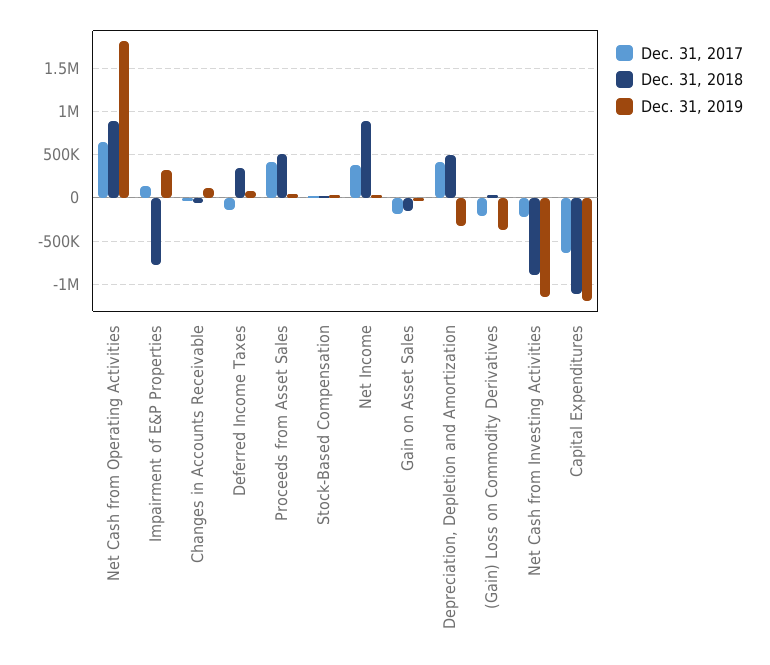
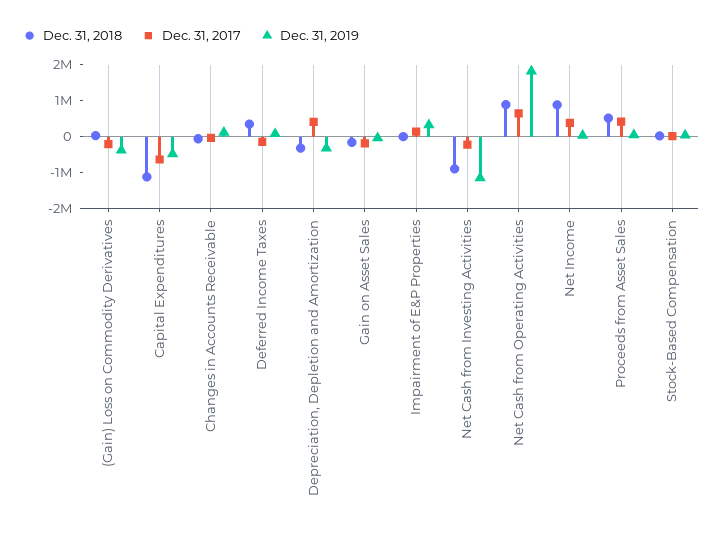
Dec. 31, 2018, Impairment of E&P Properties: -800000 -> 0
Dec. 31, 2018, Depreciation, Depletion and Amortization: 500000 -> -250000
Dec. 31, 2019, Capital Expenditures: -1200000 -> -500000

